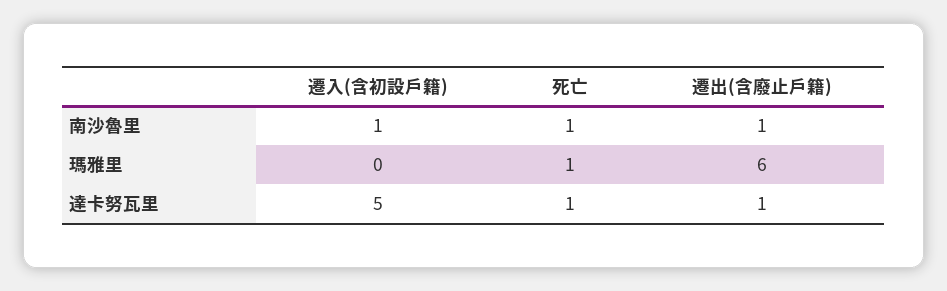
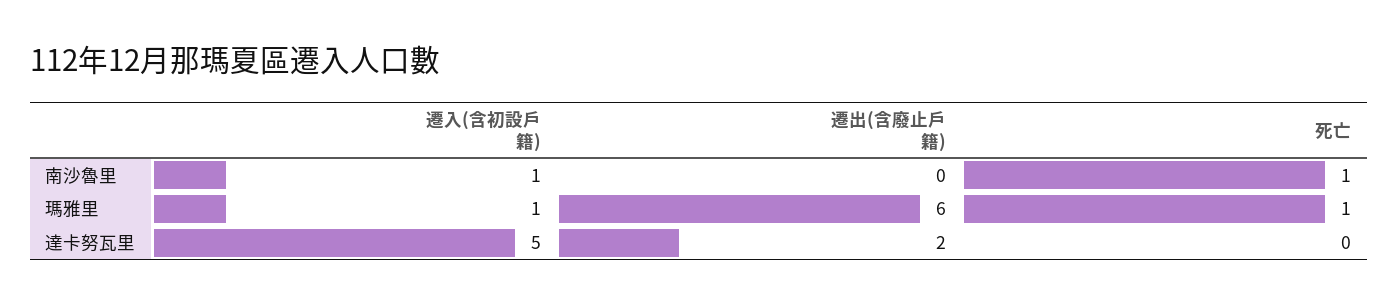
遷出(含廢止戶籍), 南沙魯里: 1 -> 0
遷入(含初設戶籍), 瑪雅里: 0 -> 1
死亡, 達卡努瓦里: 1 -> 0
遷出(含廢止戶籍), 達卡努瓦里: 1 -> 2

